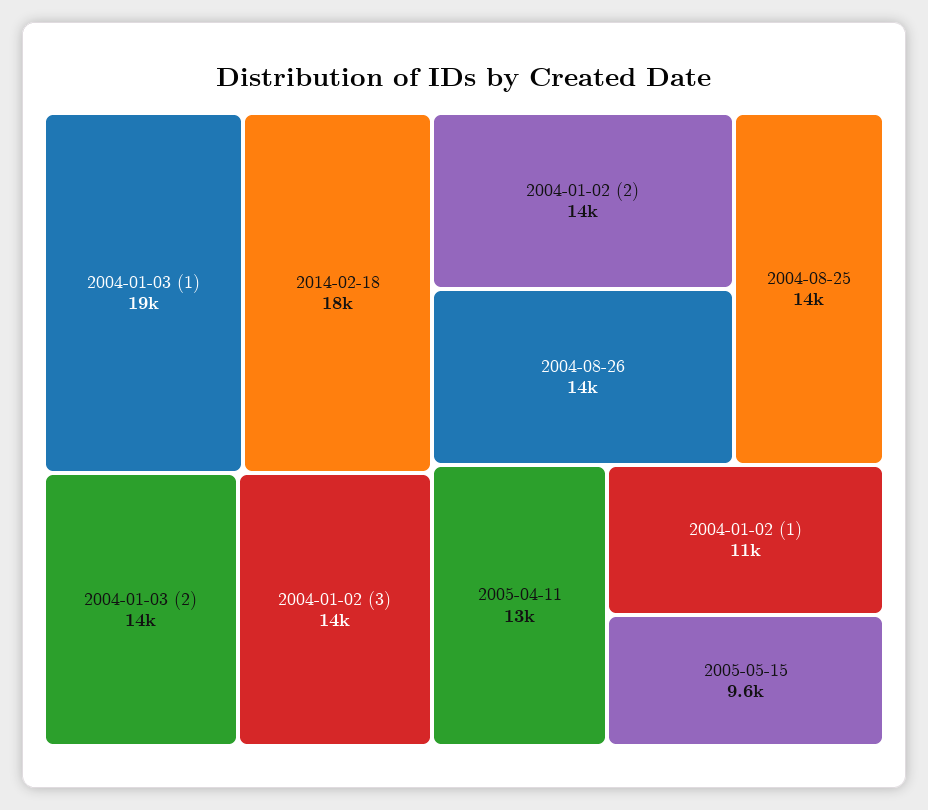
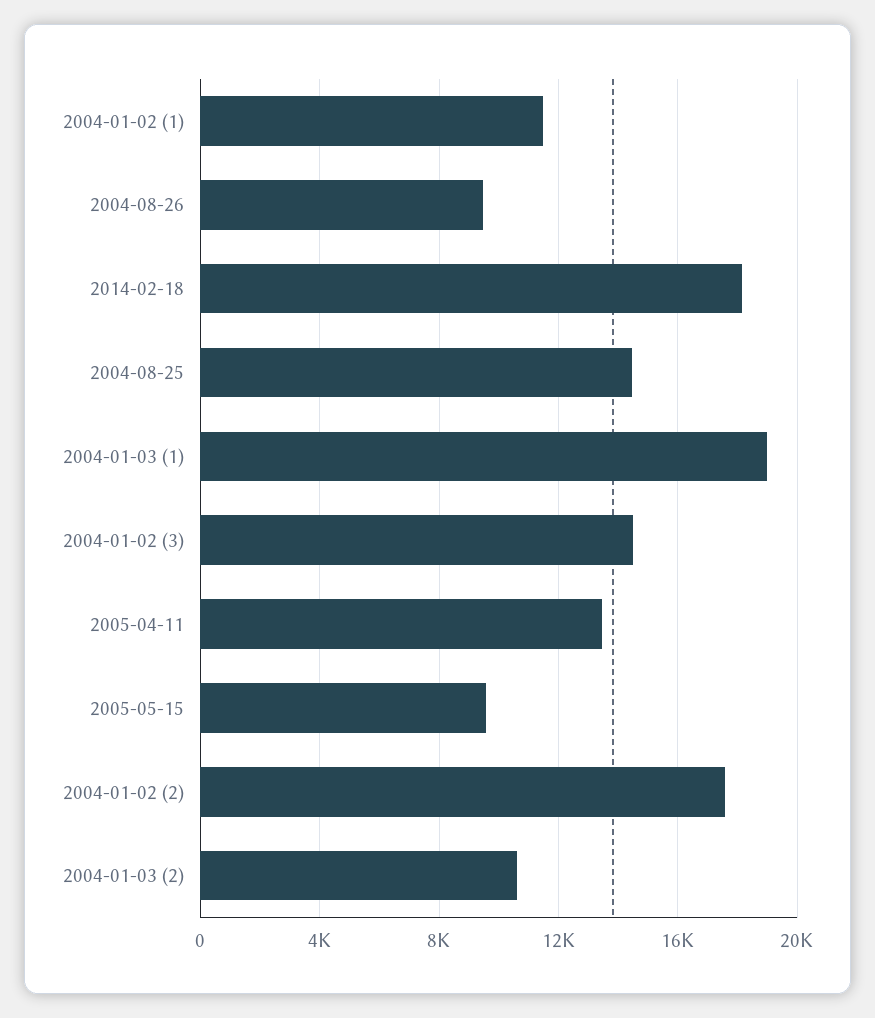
2004-01-03 (2): 14000 -> 10500
2004-01-02 (2): 14000 -> 17500
2004-08-26: 14000 -> 9500

